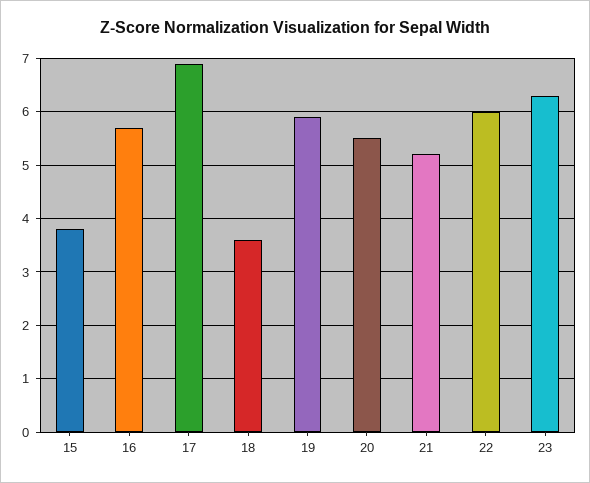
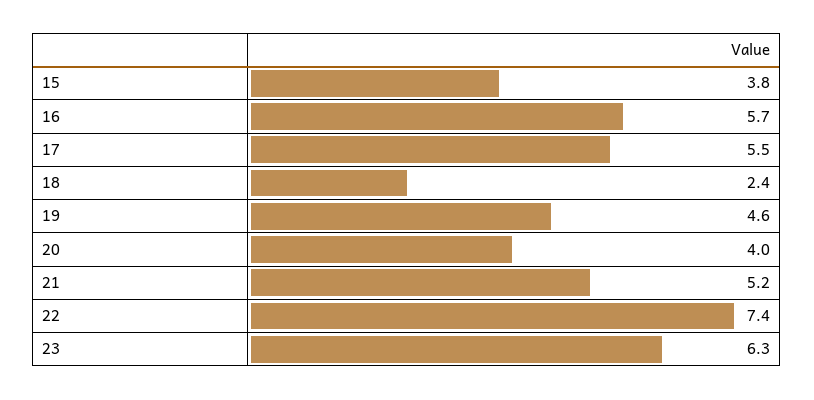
17: 7 -> 5.5
18: 3.5 -> 2.4
19: 6 -> 4.6
20: 5.5 -> 4
22: 6 -> 7.4

